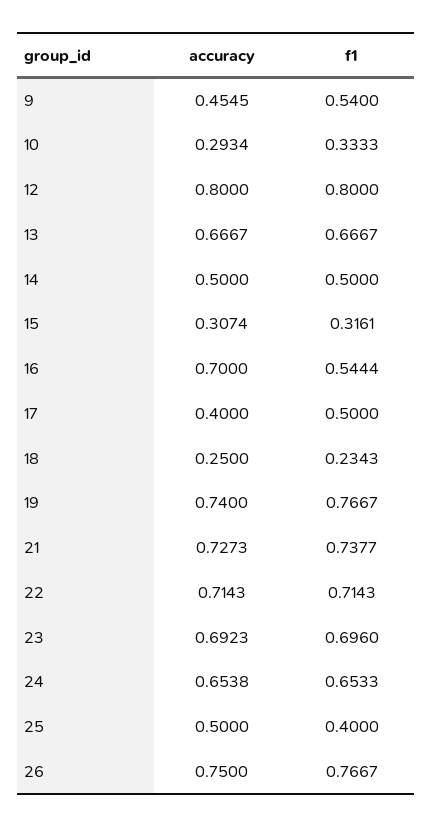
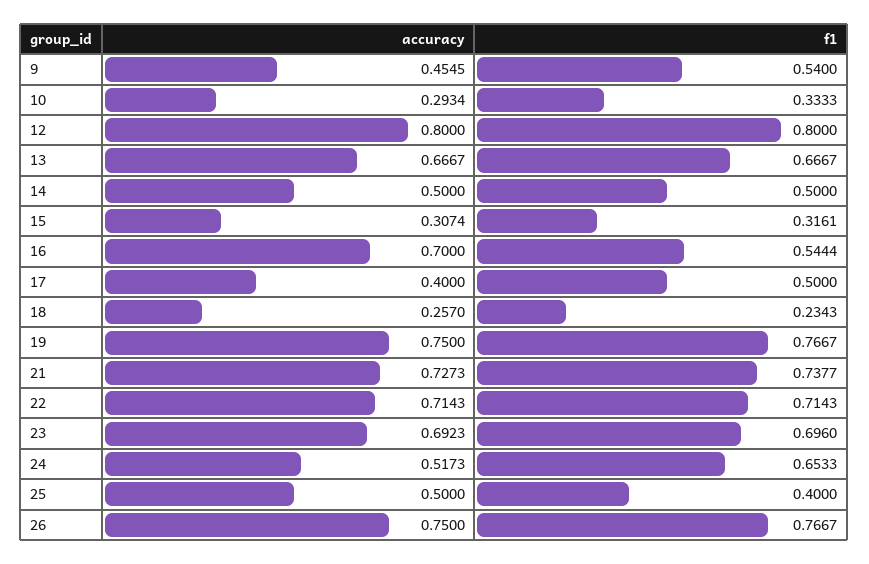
accuracy, 18: 0.25 -> 0.257
accuracy, 19: 0.74 -> 0.75
accuracy, 24: 0.6538 -> 0.5173

